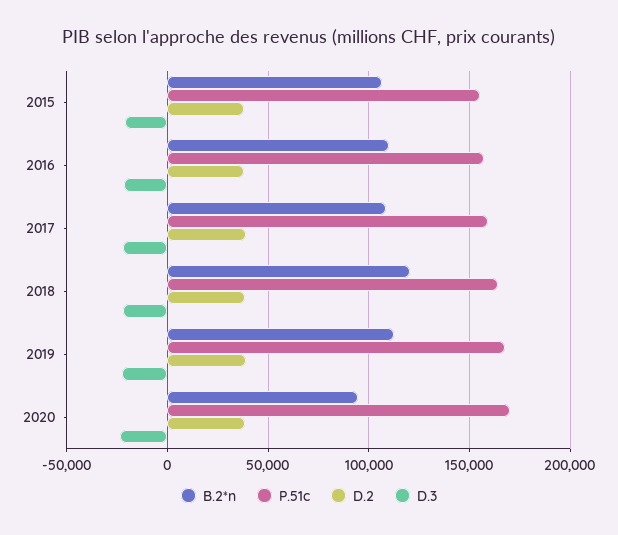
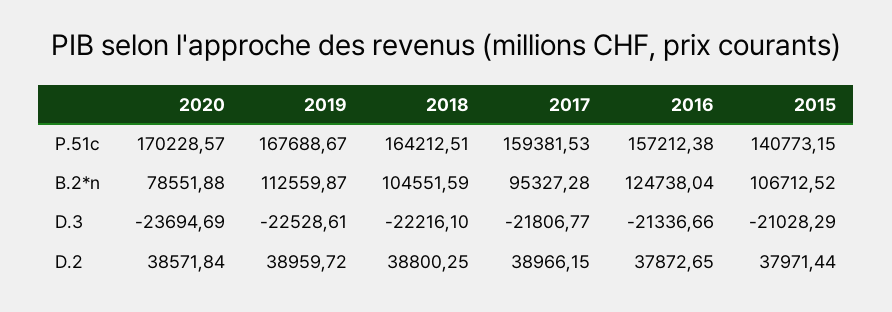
P.51c, 2015: 155000 -> 140773.15
B.2*n, 2016: 110000 -> 124738.04
B.2*n, 2017: 110000 -> 95327.28
B.2*n, 2018: 120000 -> 104551.59
B.2*n, 2020: 95000 -> 78551.88

